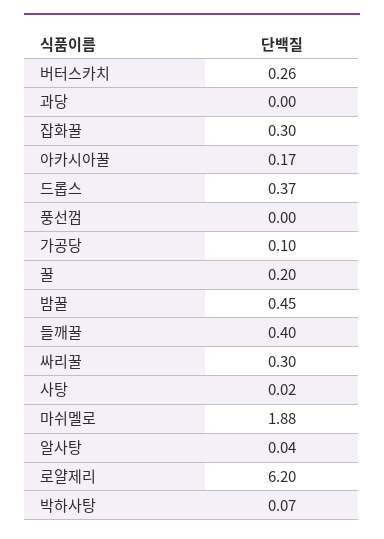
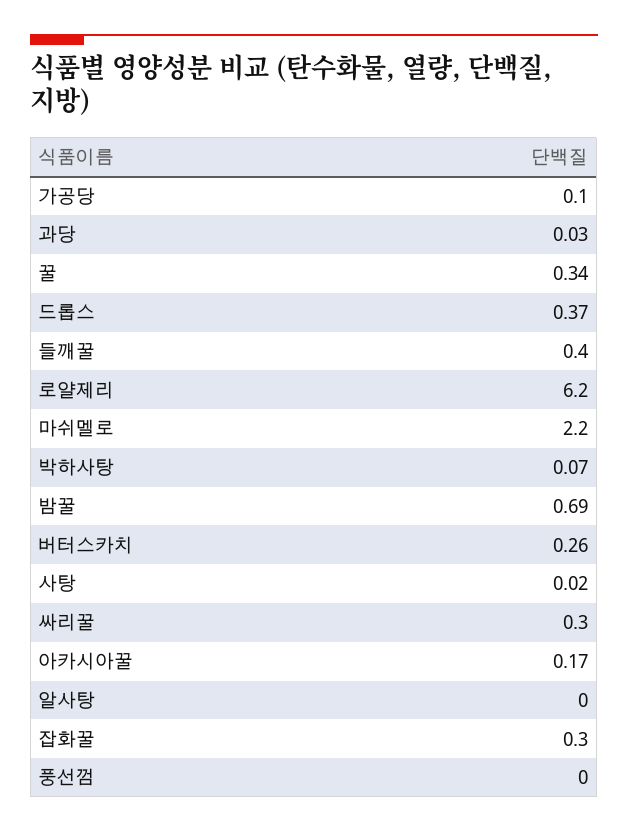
과당: 0 -> 0.03
꿀: 0.2 -> 0.34
밤꿀: 0.45 -> 0.69
마쉬멜로: 1.88 -> 2.2
알사탕: 0.04 -> 0

